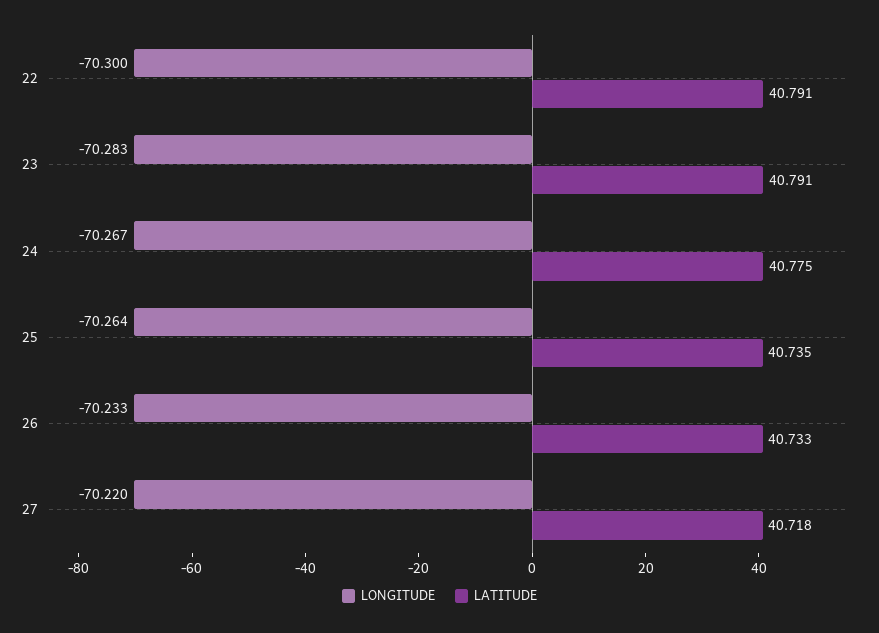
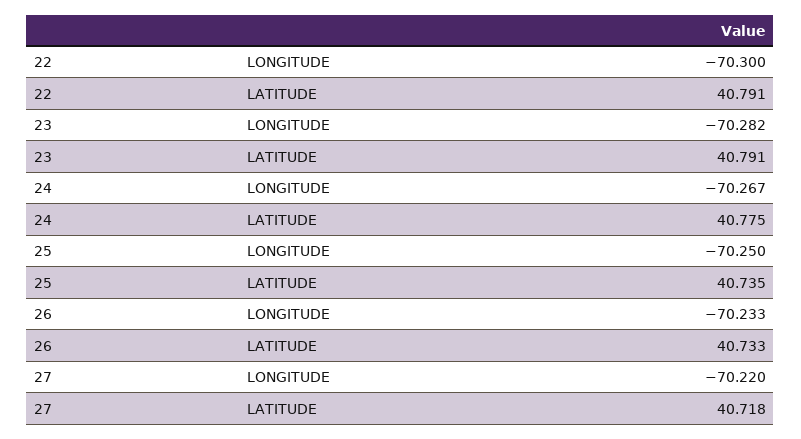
LONGITUDE, 23: -70.283 -> -70.282
LONGITUDE, 25: -70.264 -> -70.25

